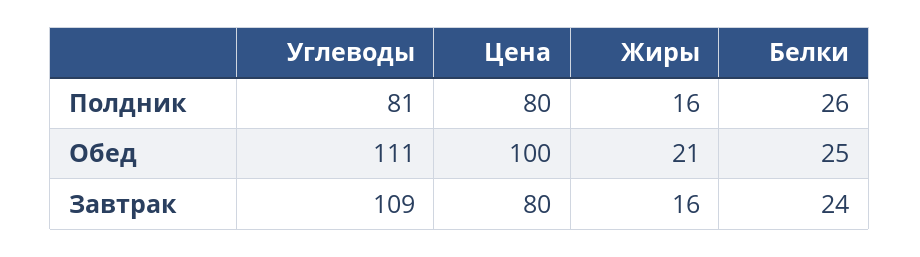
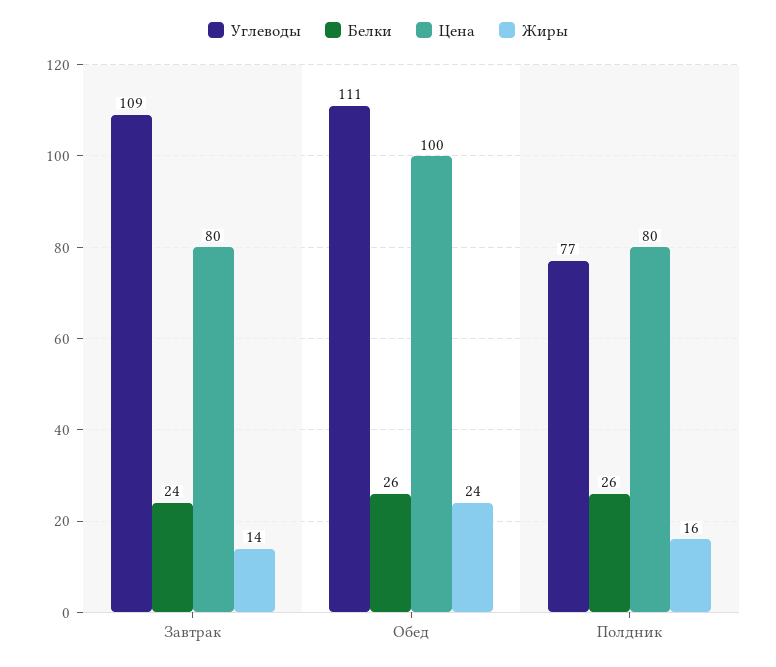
Углеводы, Полдник: 81 -> 77
Жиры, Обед: 21 -> 24
Белки, Обед: 25 -> 26
Жиры, Завтрак: 16 -> 14

